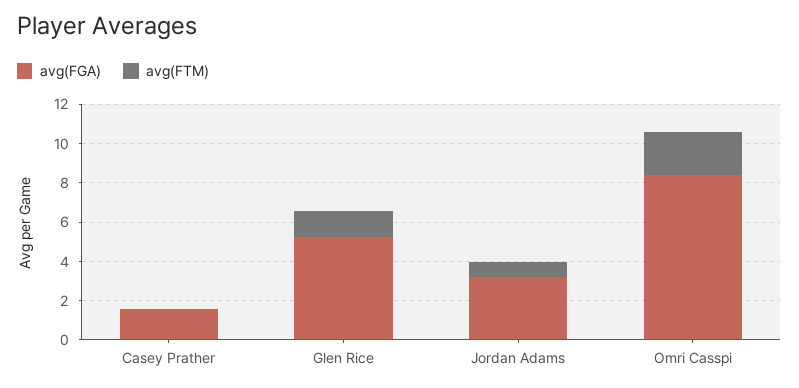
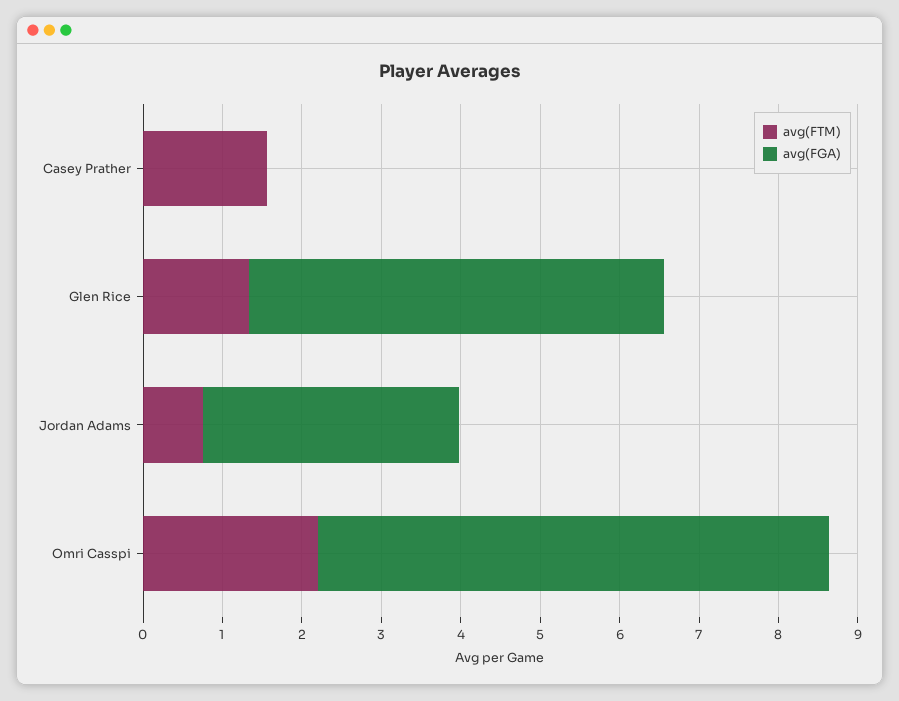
avg(FGA), Casey Prather: 1.5 -> 0
avg(FTM), Casey Prather: 0 -> 1.6
avg(FGA), Omri Casspi: 8.5 -> 6.4

